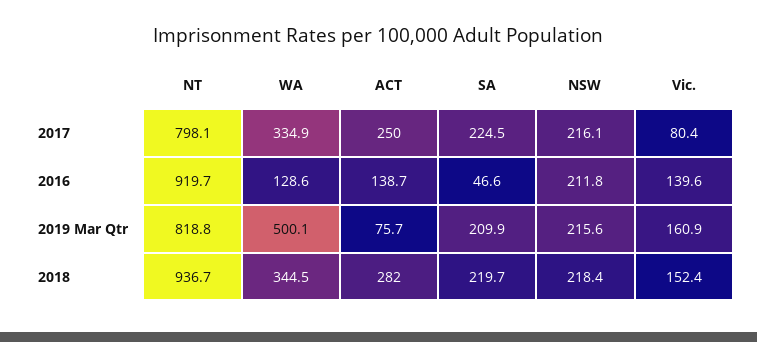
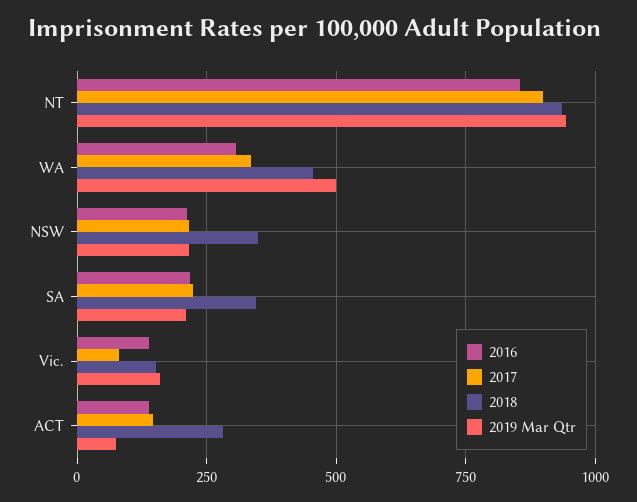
2017, NT: 798.1 -> 900
2017, ACT: 250 -> 150
2016, NT: 919.7 -> 850
2016, WA: 128.6 -> 300
2016, SA: 46.6 -> 225
2019 Mar Qtr, NT: 818.8 -> 950
2018, WA: 344.5 -> 450
2018, SA: 219.7 -> 350
2018, NSW: 218.4 -> 350

